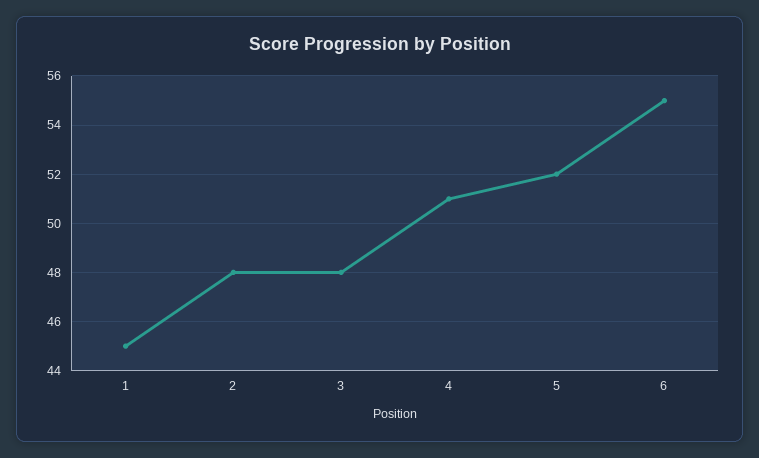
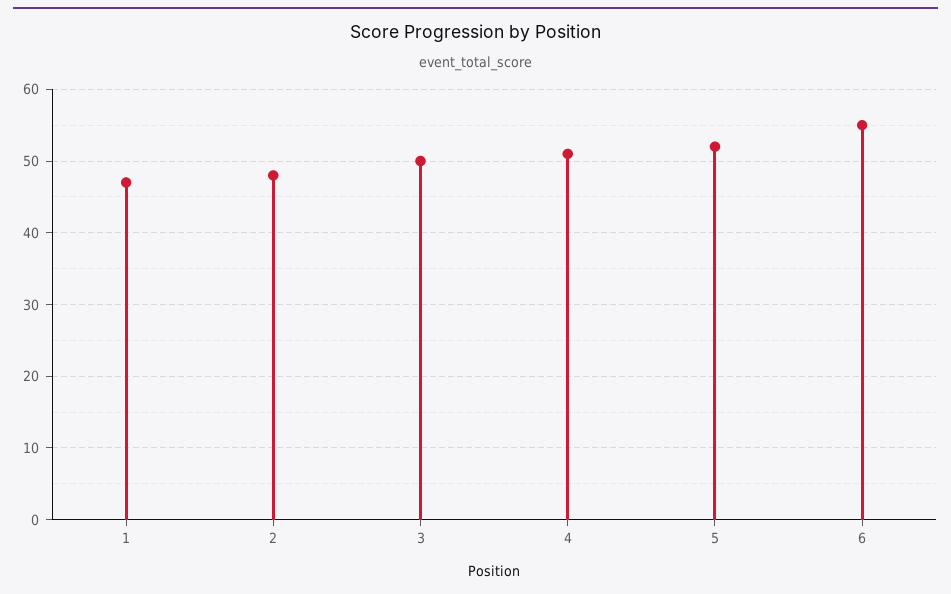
1: 45 -> 47
3: 48 -> 50

